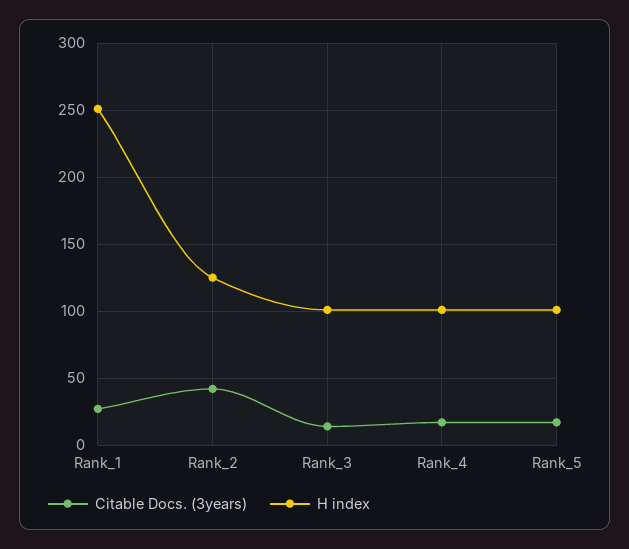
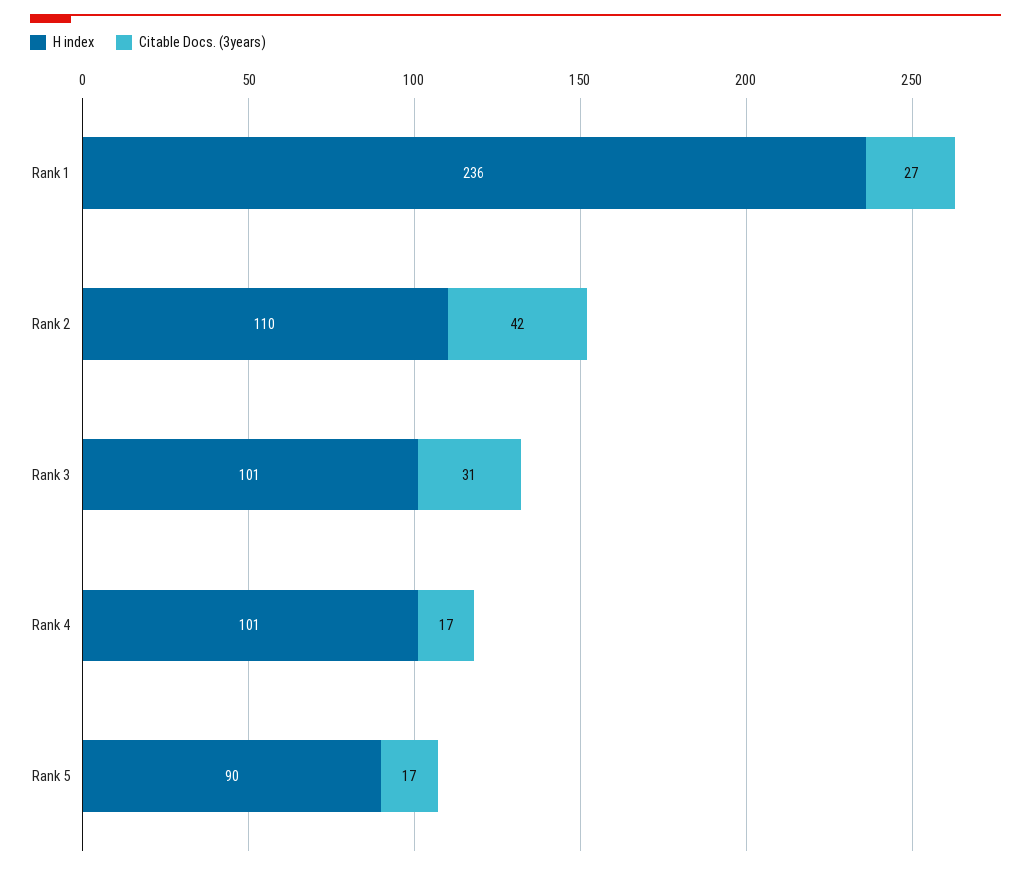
H index, Rank_1: 250 -> 236
H index, Rank_2: 125 -> 110
Citable Docs. (3years), Rank_3: 15 -> 31
H index, Rank_5: 100 -> 90

